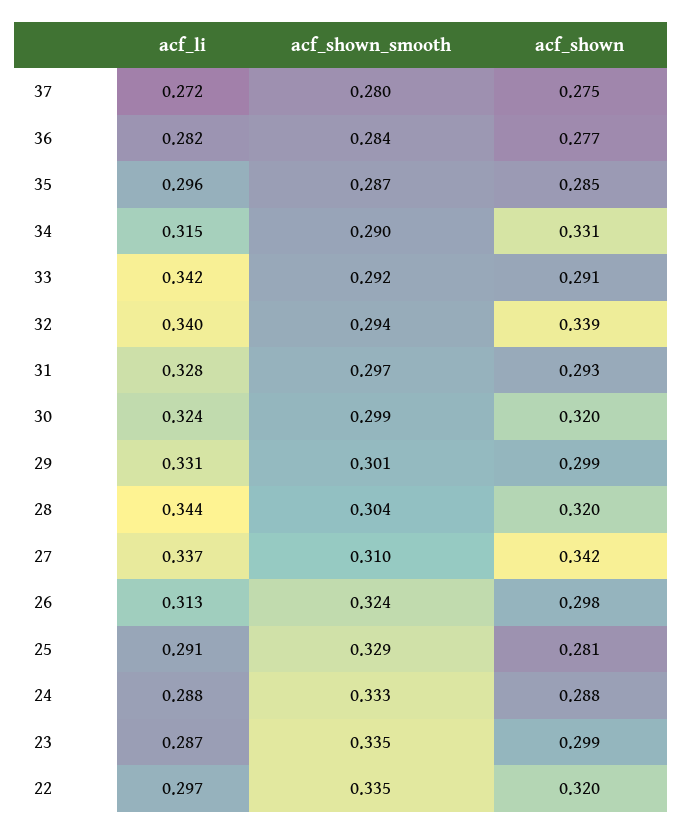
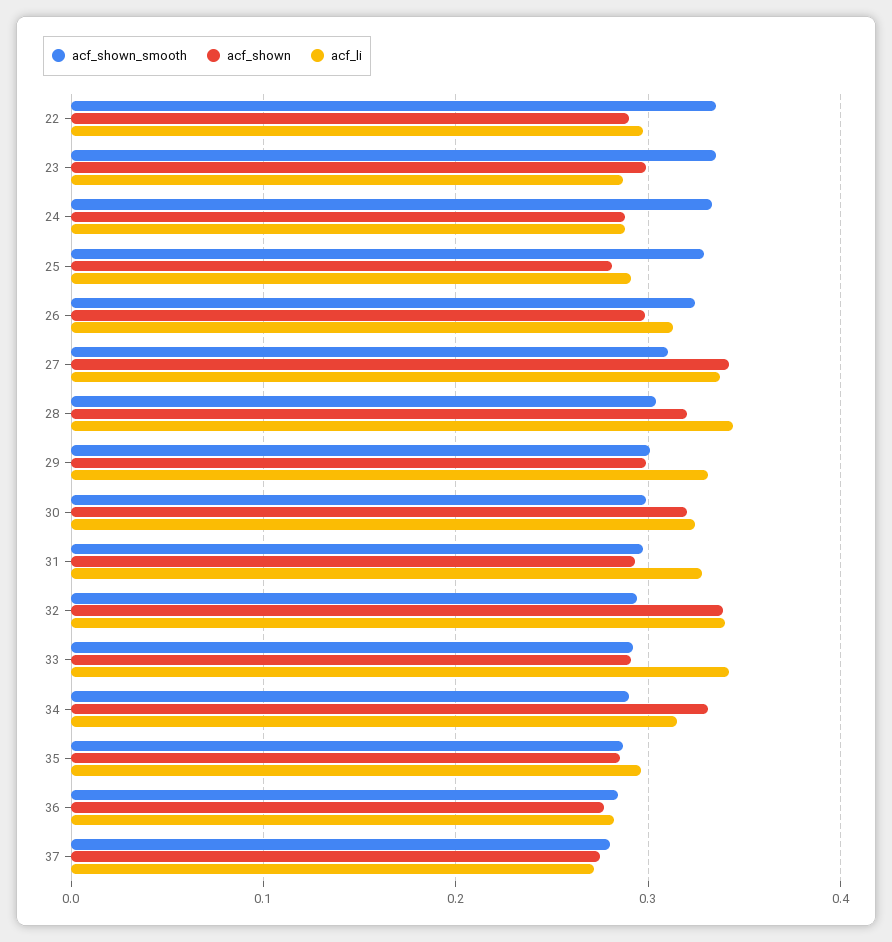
acf_shown, 22: 0.32 -> 0.29

